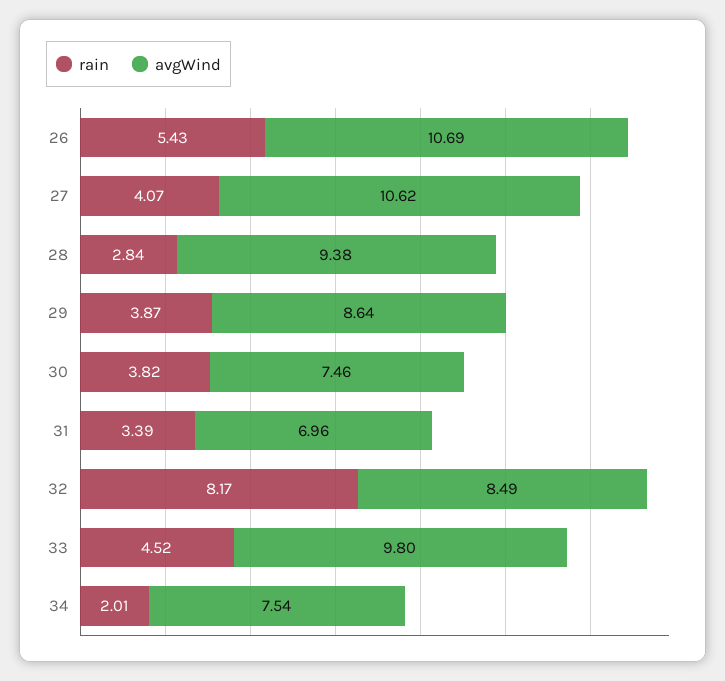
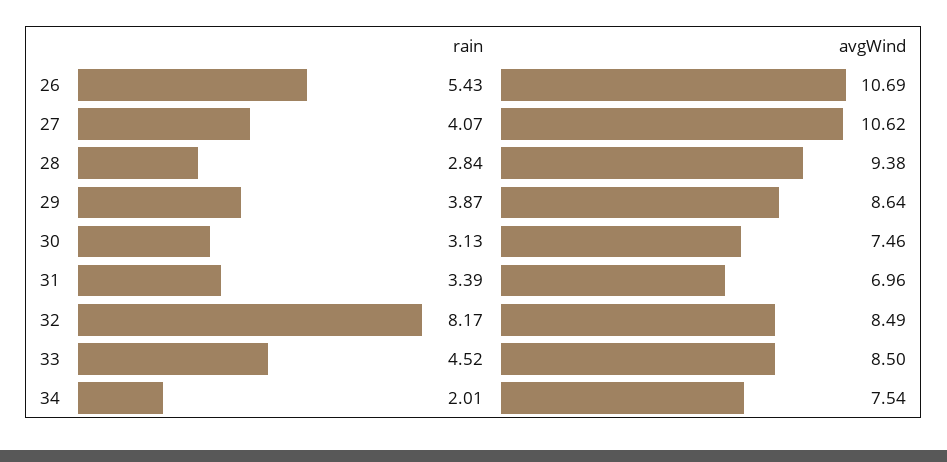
rain, 30: 3.82 -> 3.13
avgWind, 33: 9.8 -> 8.5

